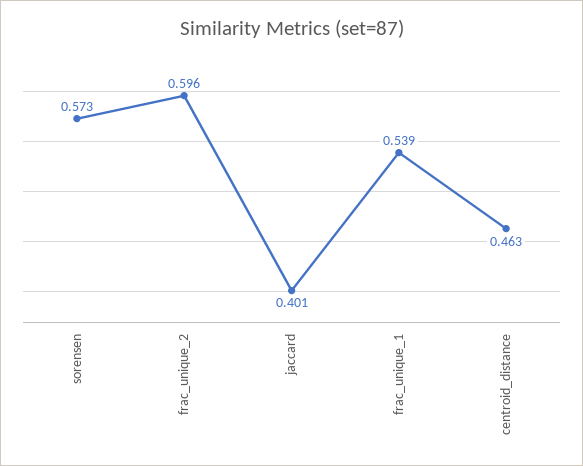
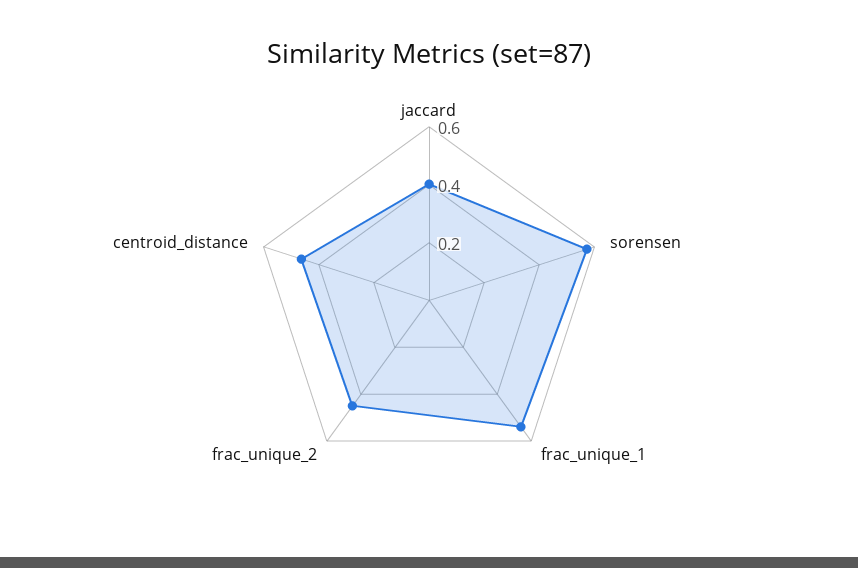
frac_unique_2: 0.596 -> 0.45

